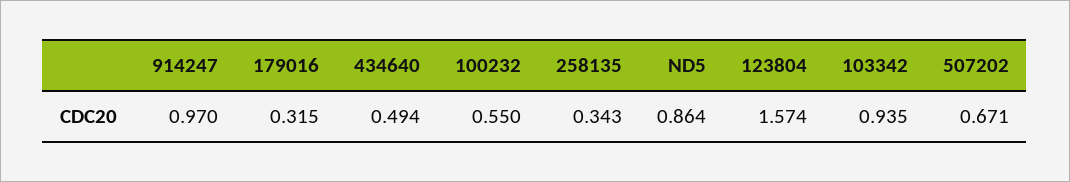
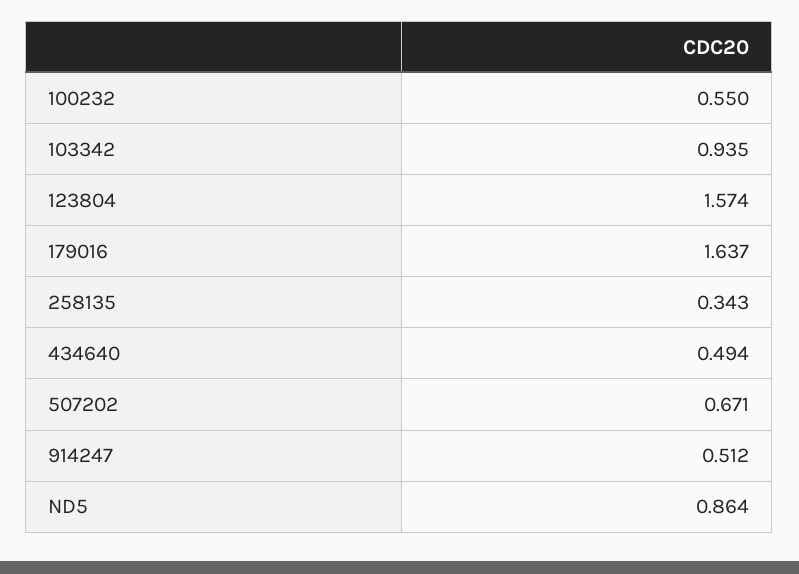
914247: 0.97 -> 0.512
179016: 0.315 -> 1.637

